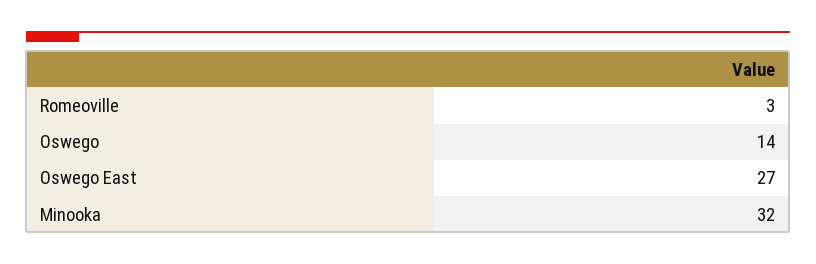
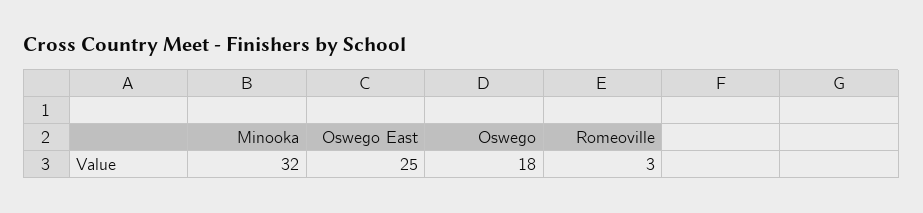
Oswego: 14 -> 18
Oswego East: 27 -> 25

